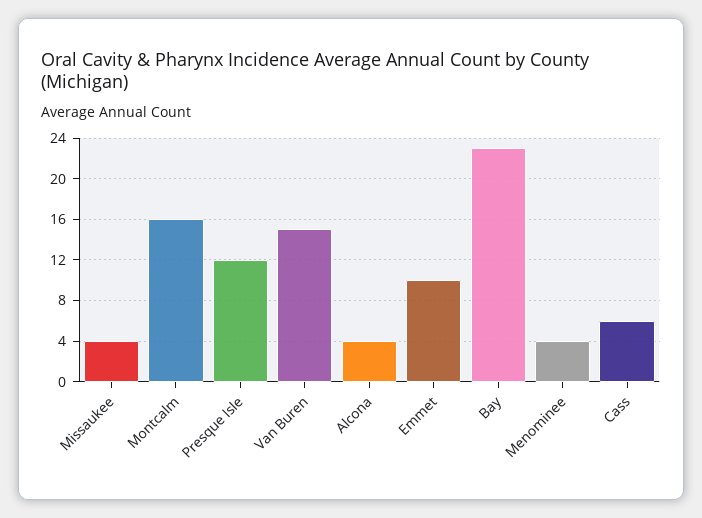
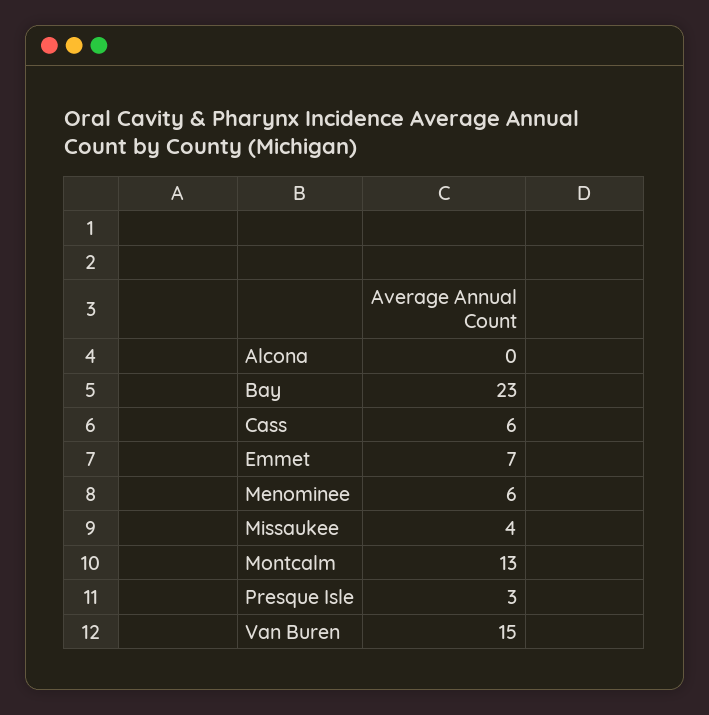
Montcalm: 16 -> 13
Presque Isle: 12 -> 3
Alcona: 4 -> 0
Emmet: 10 -> 7
Menominee: 4 -> 6

